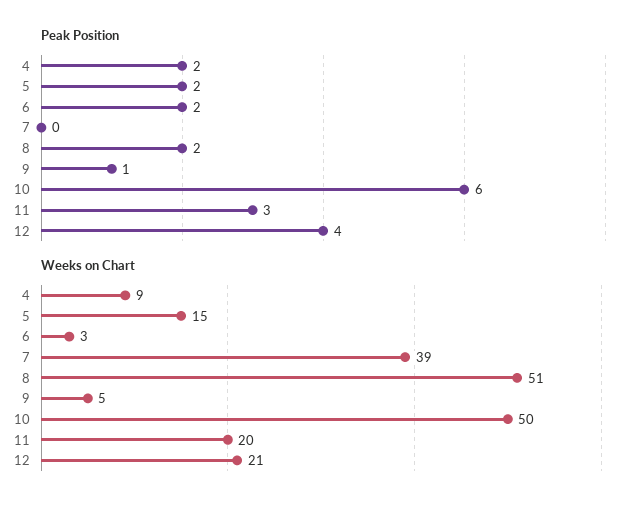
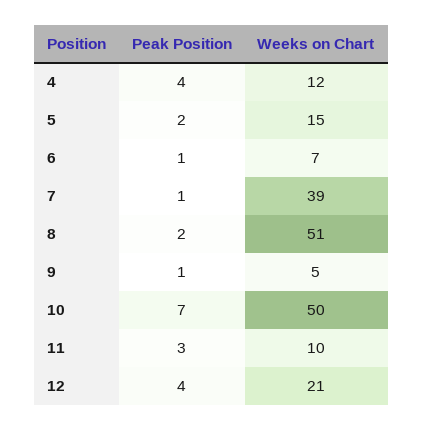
Peak Position, 4: 2 -> 4
Peak Position, 6: 2 -> 1
Peak Position, 7: 0 -> 1
Peak Position, 10: 6 -> 7
Weeks on Chart, 4: 9 -> 12
Weeks on Chart, 6: 3 -> 7
Weeks on Chart, 11: 20 -> 10

